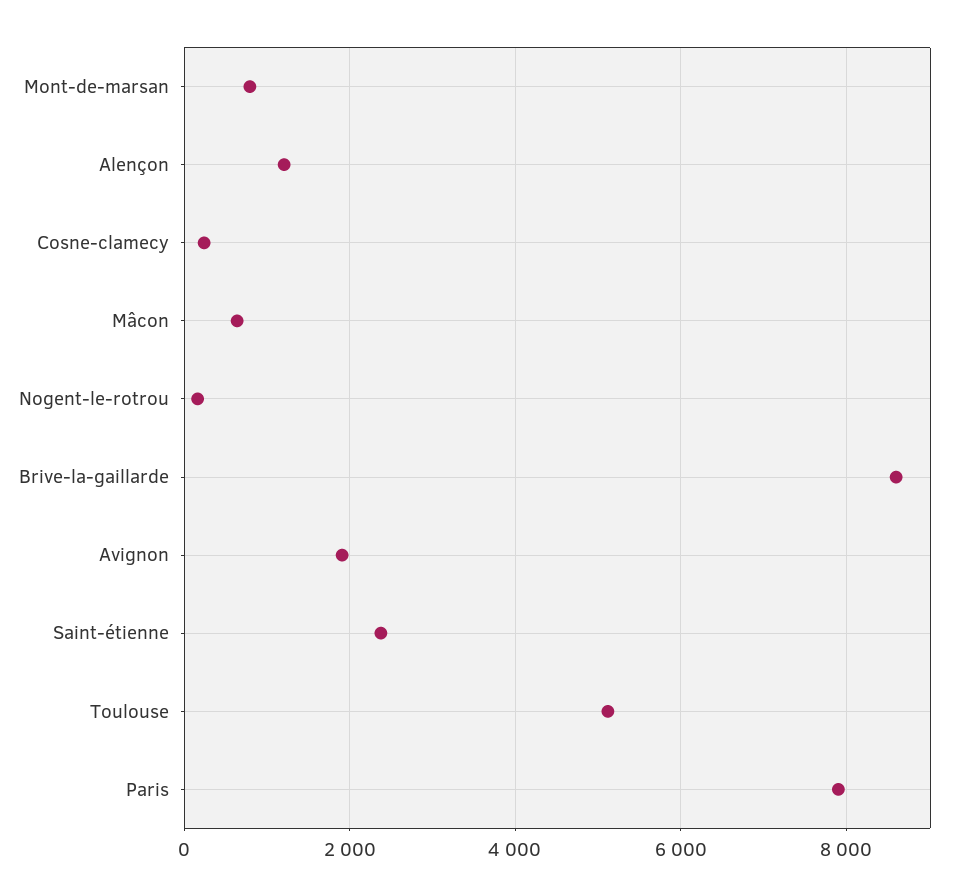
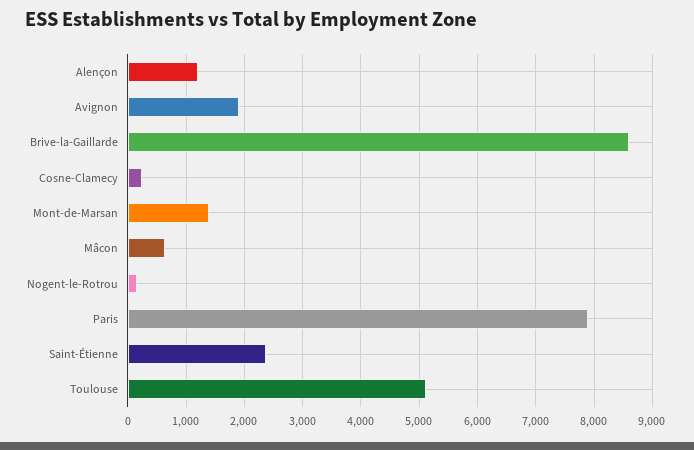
Mont-de-marsan: 800 -> 1400

